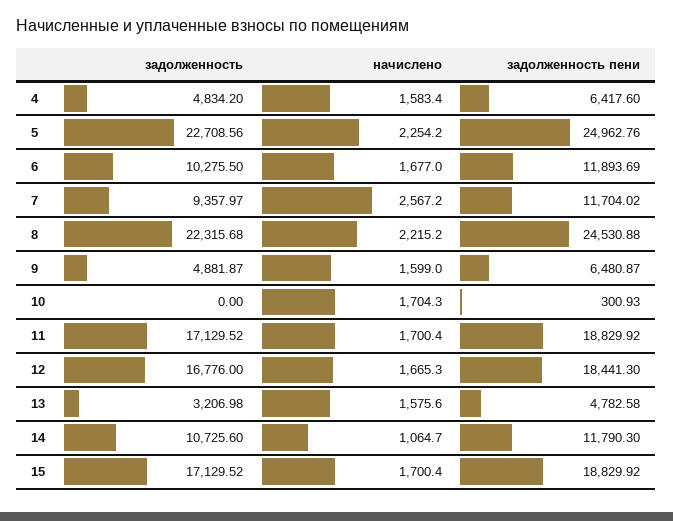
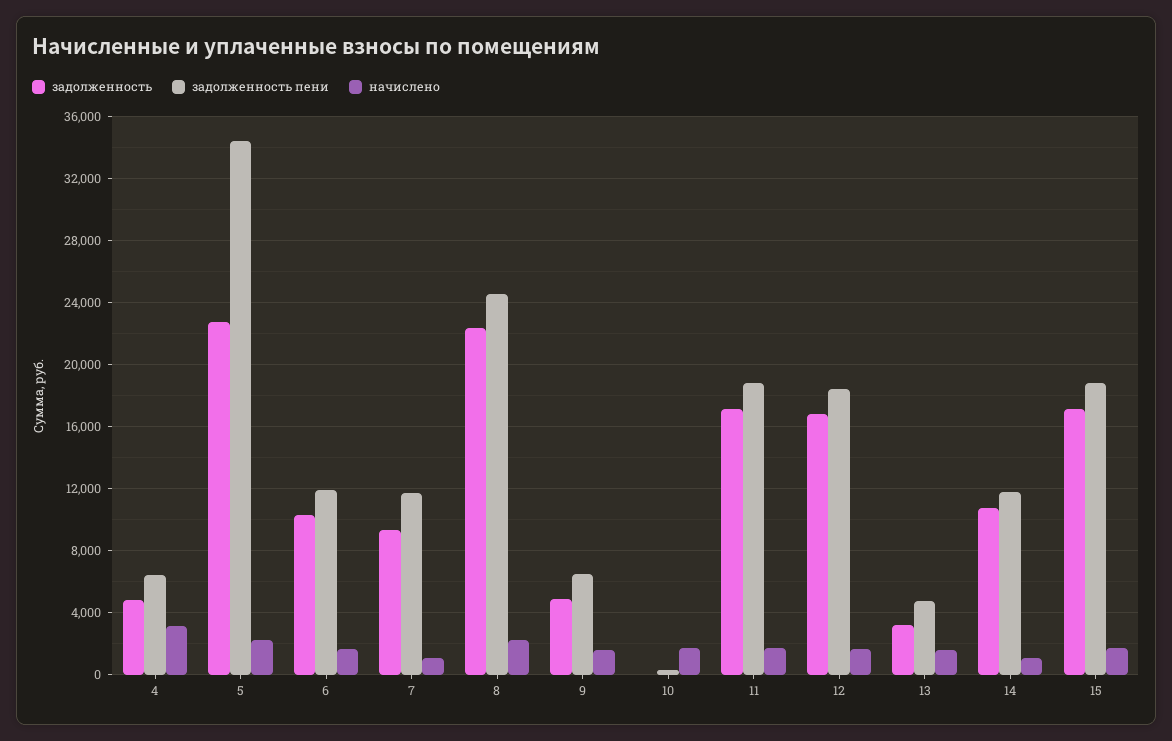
начислено, 4: 1583.4 -> 3000
задолженность пени, 5: 24962.76 -> 34500
начислено, 7: 2567.2 -> 1000

